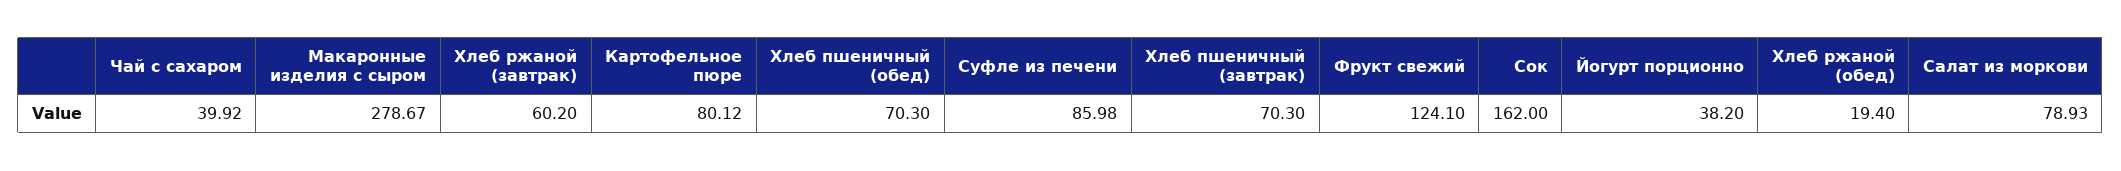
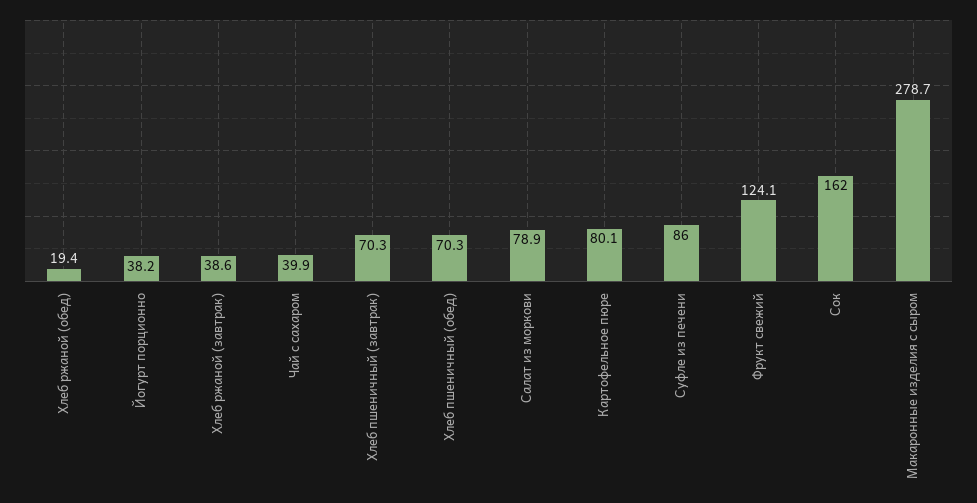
Хлеб ржаной (завтрак): 60.2 -> 38.6

